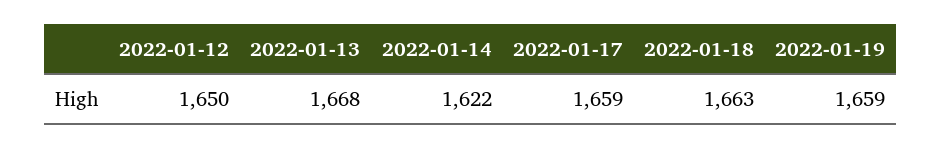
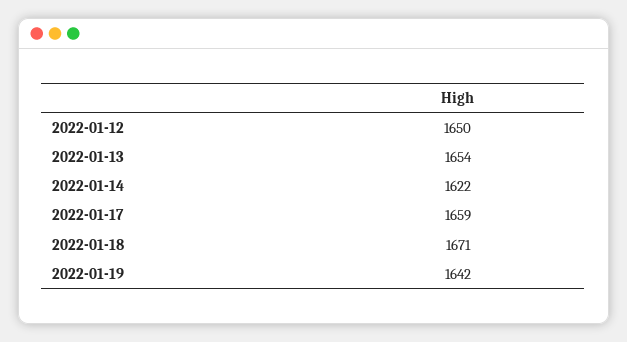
2022-01-13: 1668 -> 1654
2022-01-18: 1663 -> 1671
2022-01-19: 1659 -> 1642

